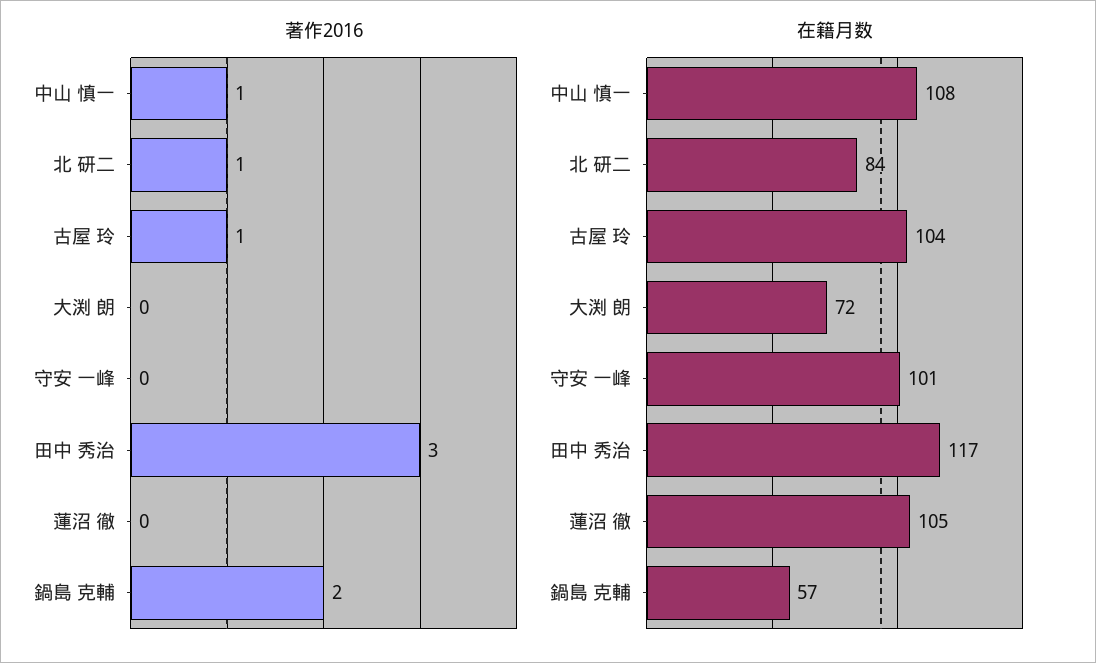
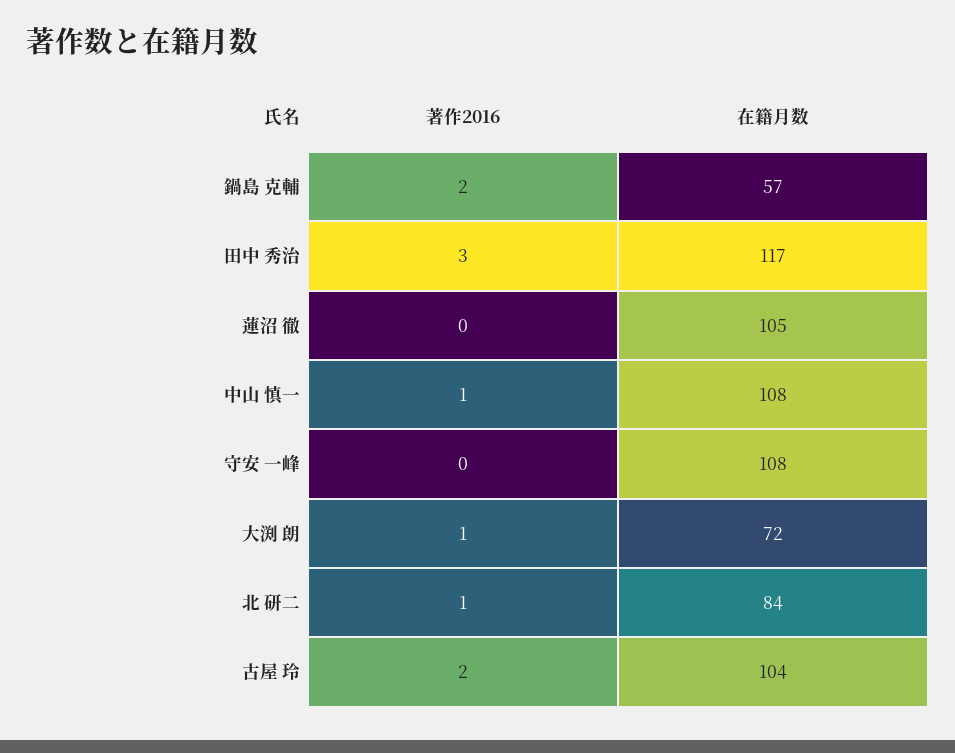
著作2016, 古屋 玲: 1 -> 2
著作2016, 大渕 朗: 0 -> 1
在籍月数, 守安 一峰: 101 -> 108

